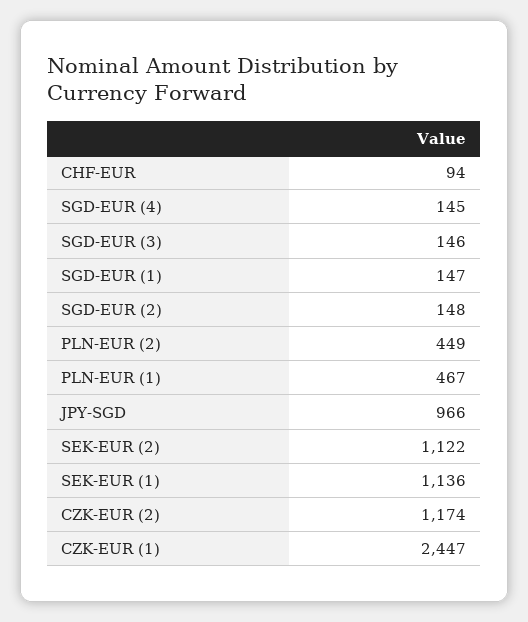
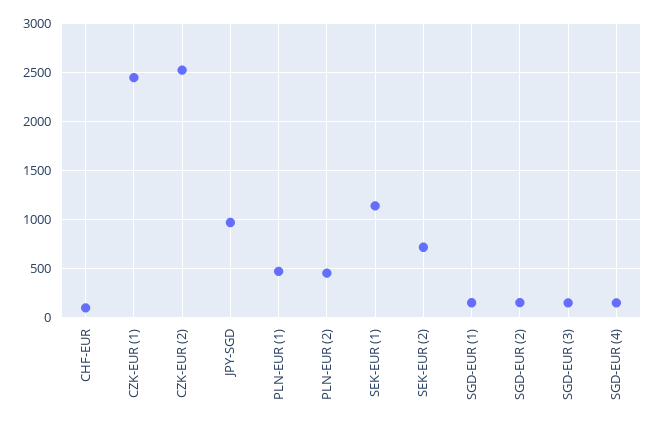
SEK-EUR (2): 1122 -> 700
CZK-EUR (2): 1174 -> 2500

